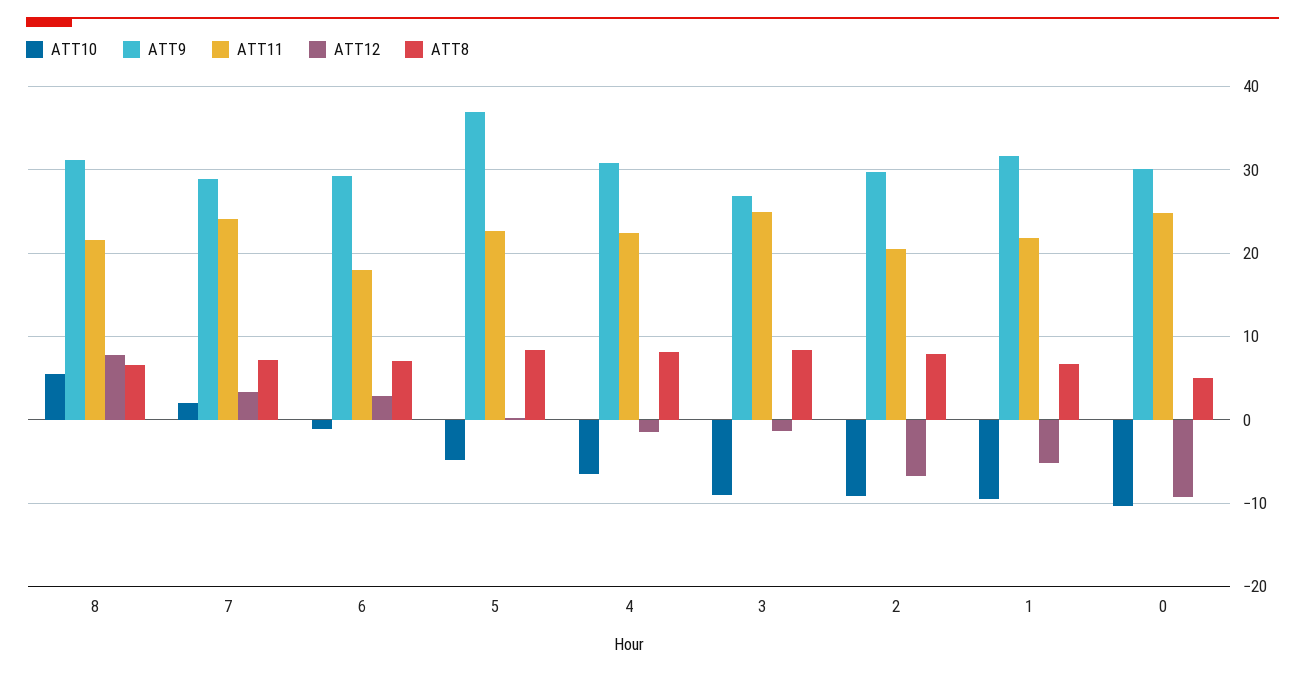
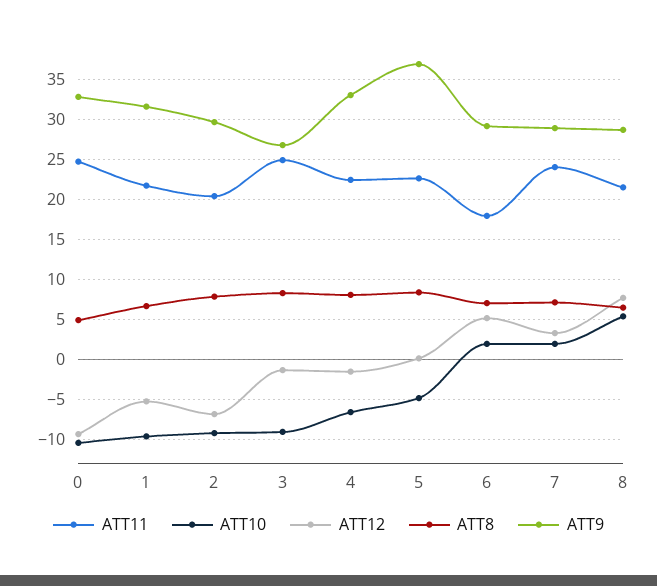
ATT9, 8: 31 -> 29
ATT10, 6: -1 -> 2
ATT12, 6: 3 -> 5
ATT9, 4: 31 -> 33
ATT9, 0: 30 -> 33

